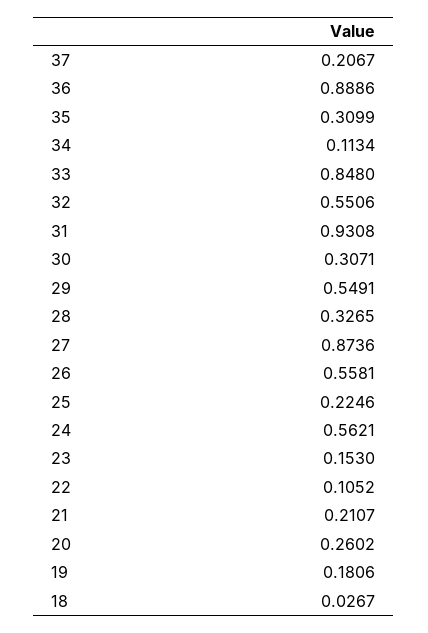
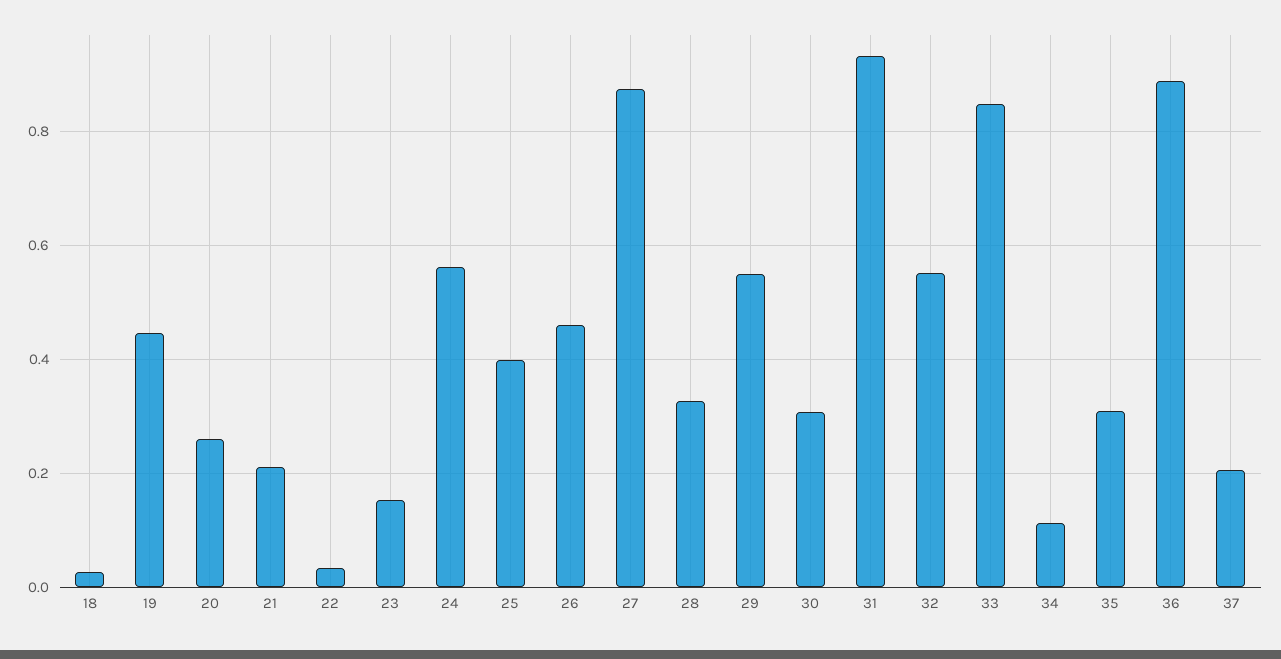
26: 0.5581 -> 0.46
25: 0.2246 -> 0.4
22: 0.1052 -> 0.04
19: 0.1806 -> 0.44

